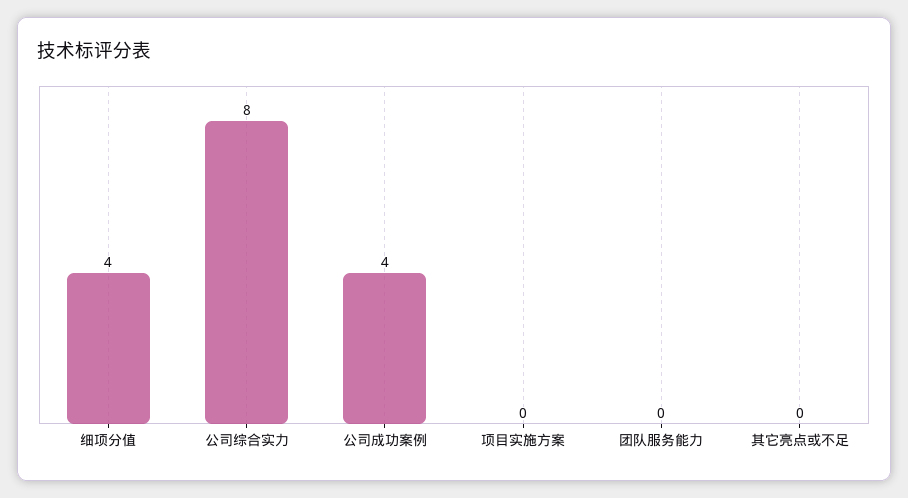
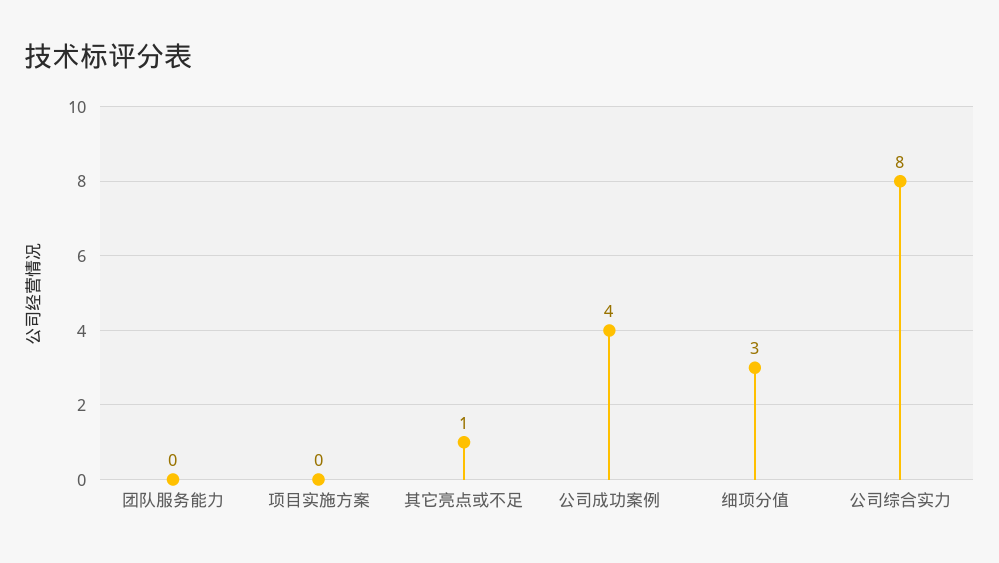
细项分值: 4 -> 3
其它亮点或不足: 0 -> 1

